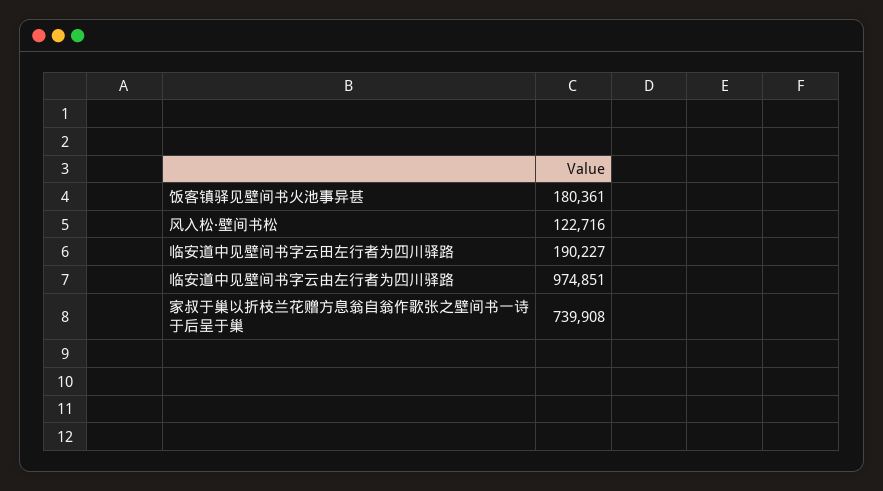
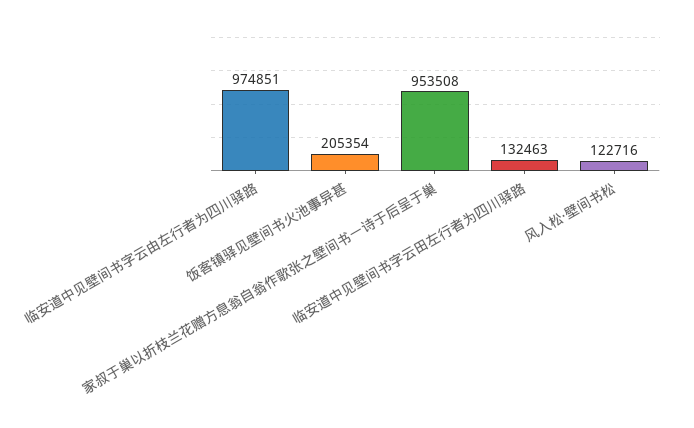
饭客镇驿见壁间书火池事异甚: 180361 -> 205354
临安道中见壁间书字云田左行者为四川驿路: 190227 -> 132463
家叔于巢以折枝兰花赠方息翁自翁作歌张之壁间书一诗于后呈于巢: 739908 -> 953508

